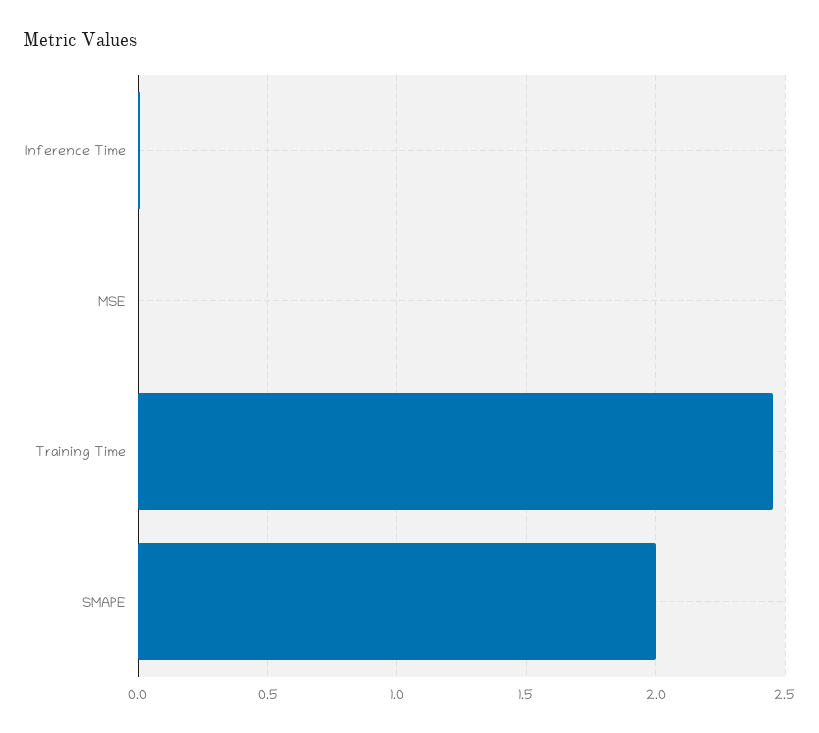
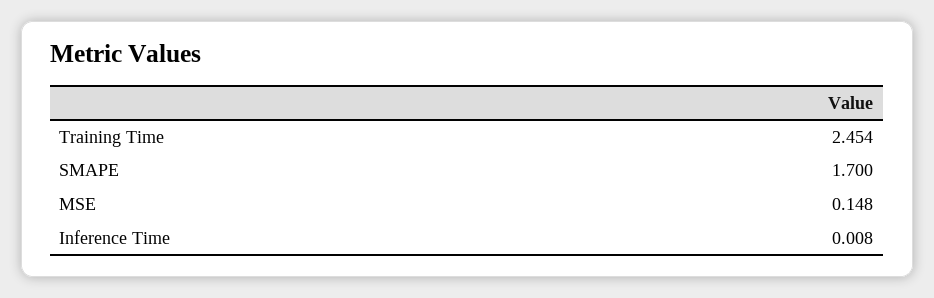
MSE: 0 -> 0.148
SMAPE: 2 -> 1.7

